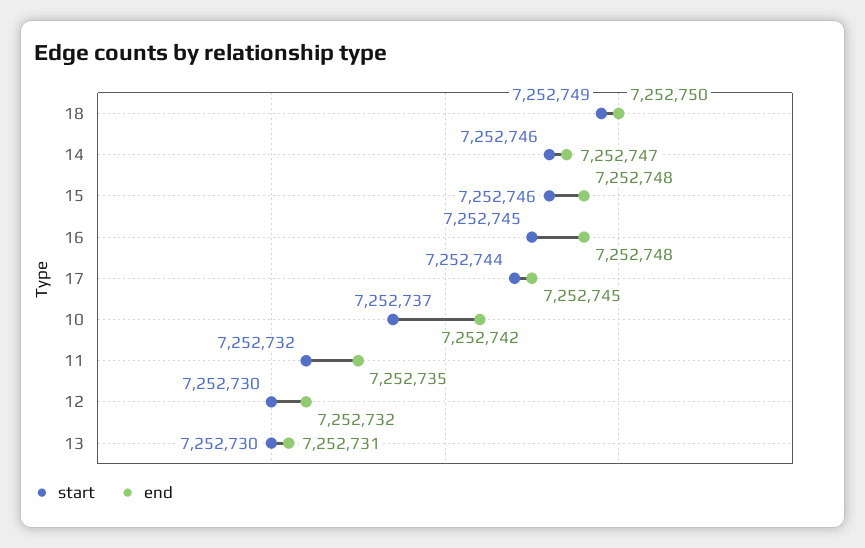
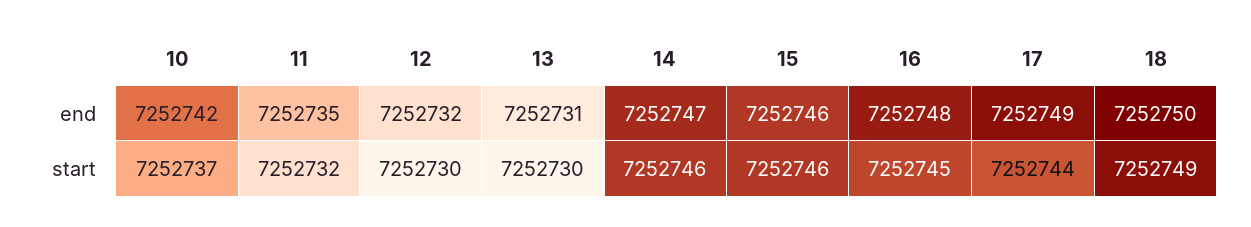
end, 15: 7252748 -> 7252746
end, 17: 7252745 -> 7252749

